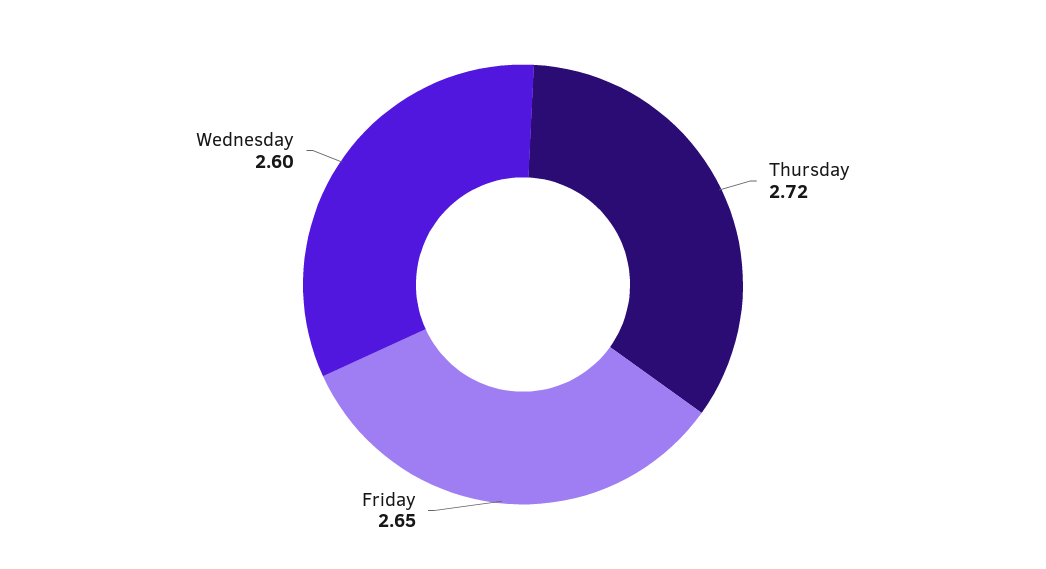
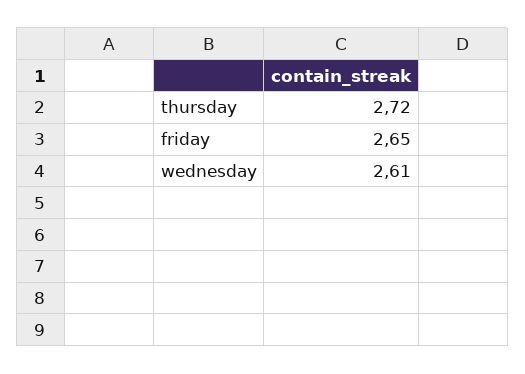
Wednesday: 2.6 -> 2.61

